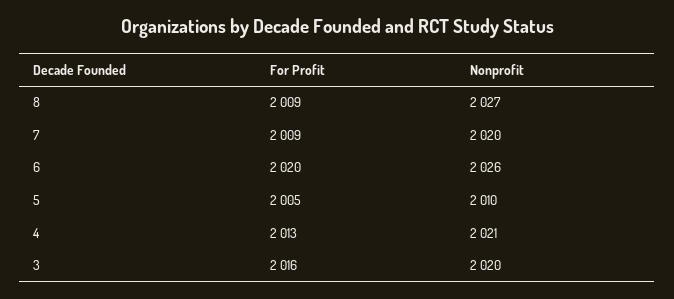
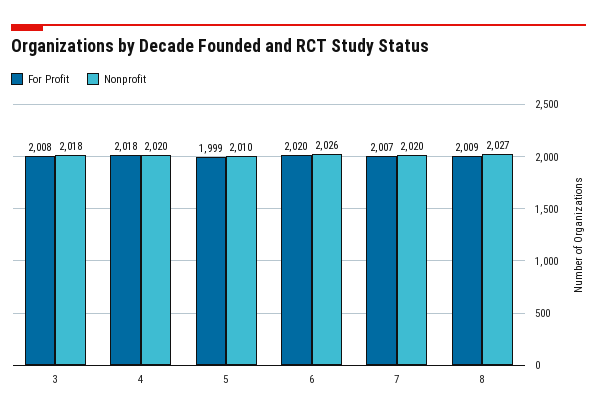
For Profit, 7: 2009 -> 2007
For Profit, 5: 2005 -> 1999
For Profit, 4: 2013 -> 2018
Nonprofit, 4: 2021 -> 2020
For Profit, 3: 2016 -> 2008
Nonprofit, 3: 2020 -> 2018

